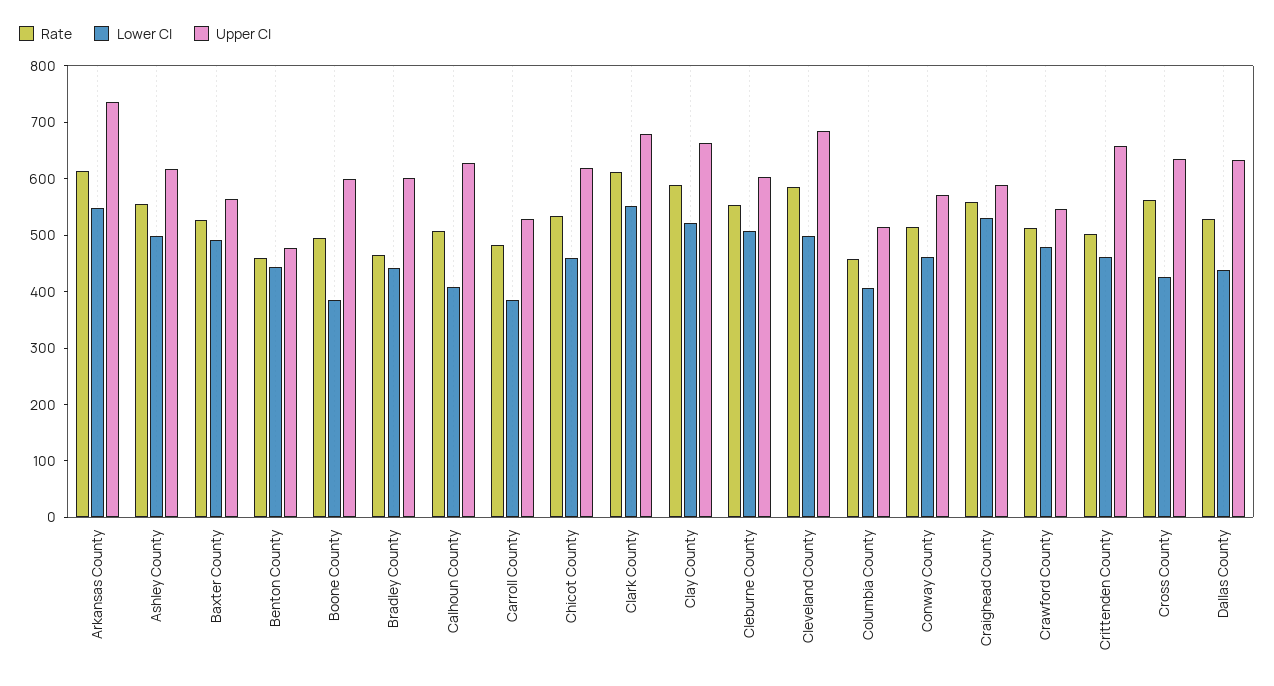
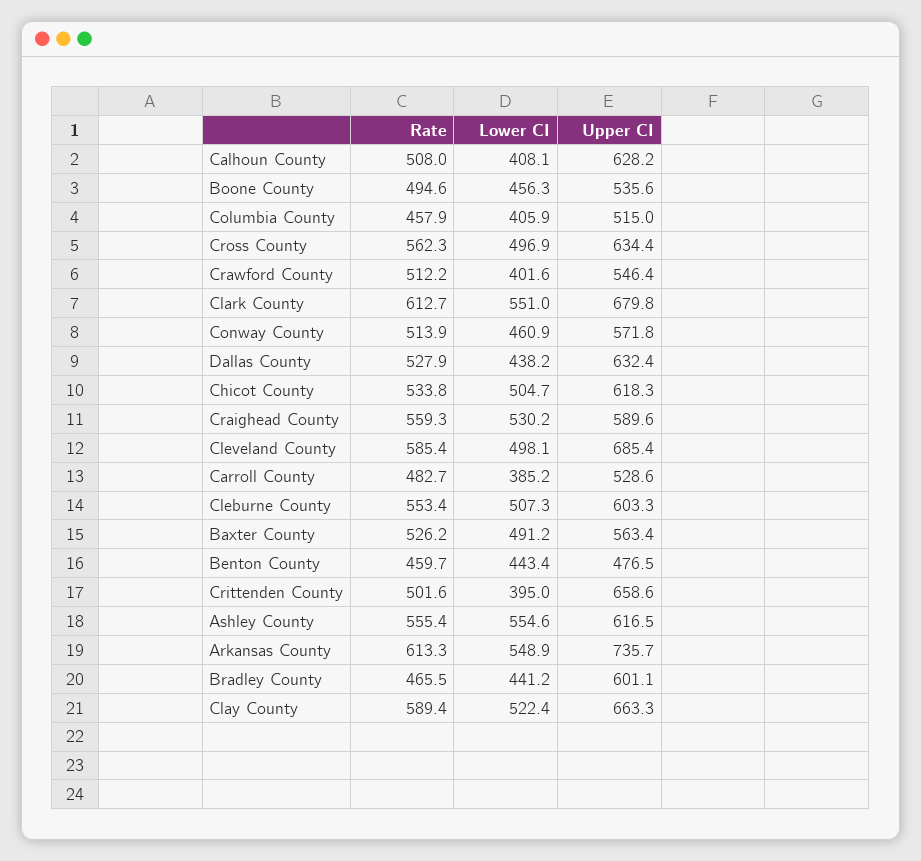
Lower CI, Ashley County: 500 -> 554.6
Lower CI, Boone County: 380 -> 456.3
Upper CI, Boone County: 600 -> 535.6
Lower CI, Chicot County: 460 -> 504.7
Lower CI, Crawford County: 480 -> 401.6
Lower CI, Crittenden County: 460 -> 395
Lower CI, Cross County: 420 -> 496.9

